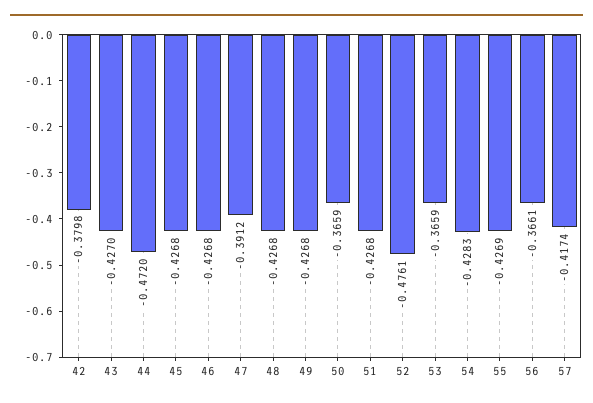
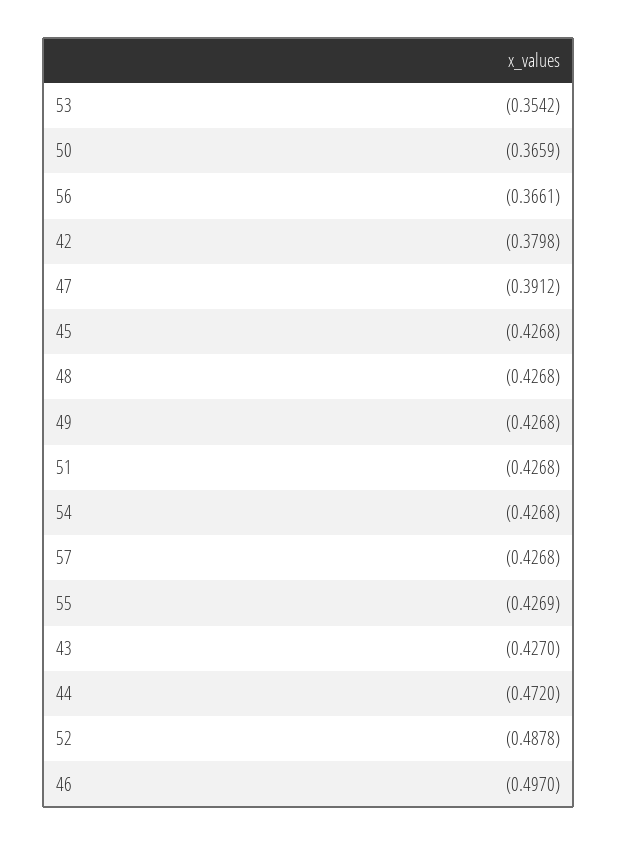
46: -0.4268 -> -0.497
52: -0.4761 -> -0.4878
53: -0.3659 -> -0.3542
54: -0.4283 -> -0.4268
57: -0.4174 -> -0.4268

